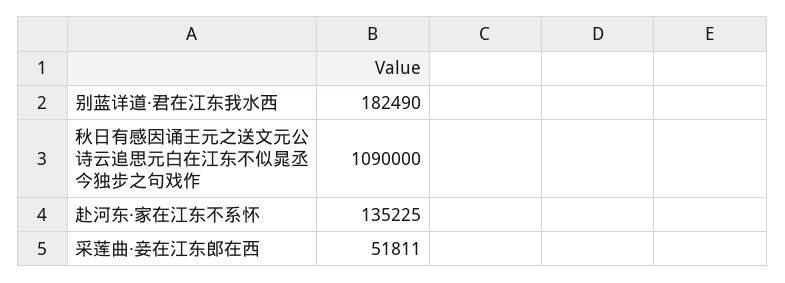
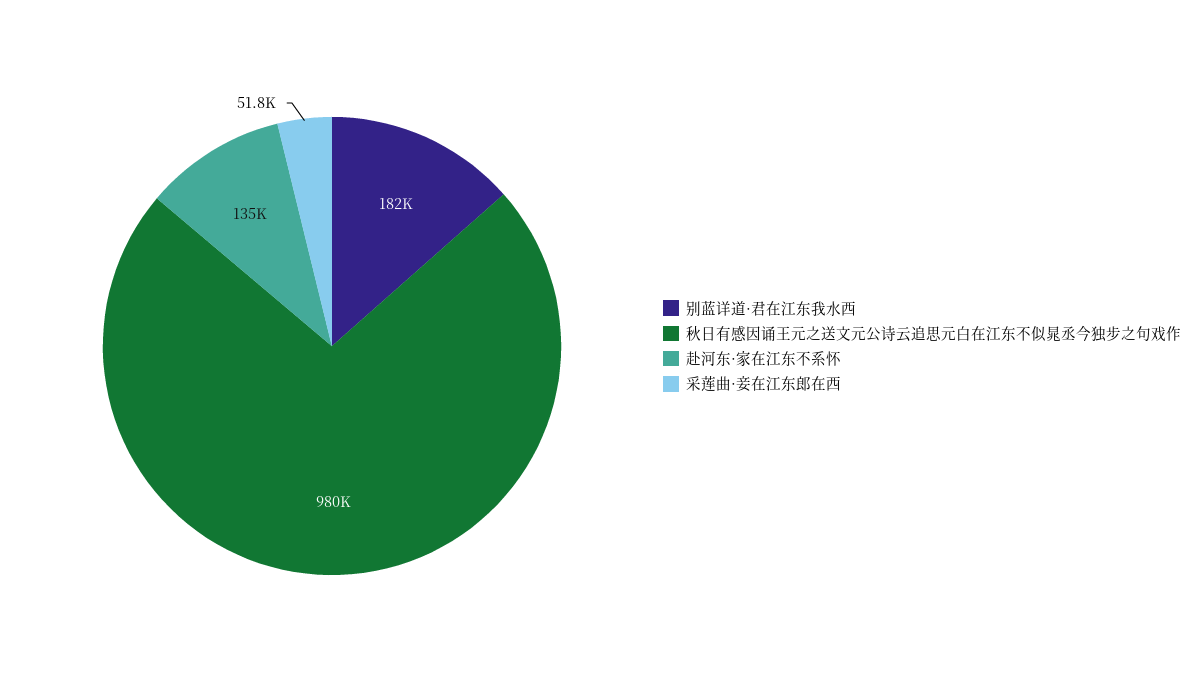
秋日有感因诵王元之送文元公诗云追思元白在江东不似晁丞今独步之句戏作: 1090000 -> 980000

